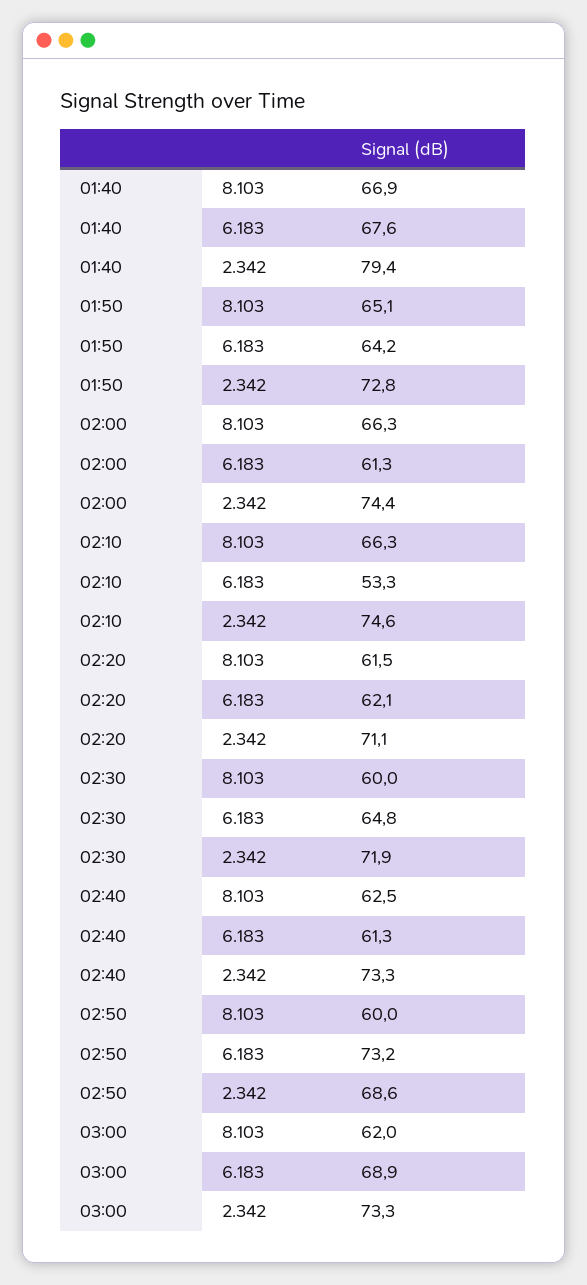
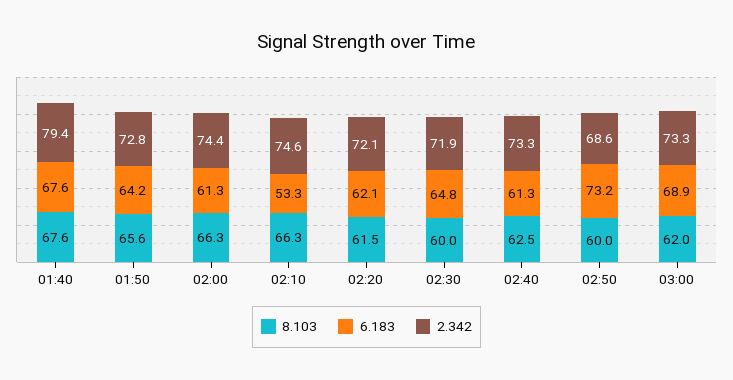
8.103, 01:40: 66.9 -> 67.6
8.103, 01:50: 65.1 -> 65.6
2.342, 02:20: 71.1 -> 72.1

